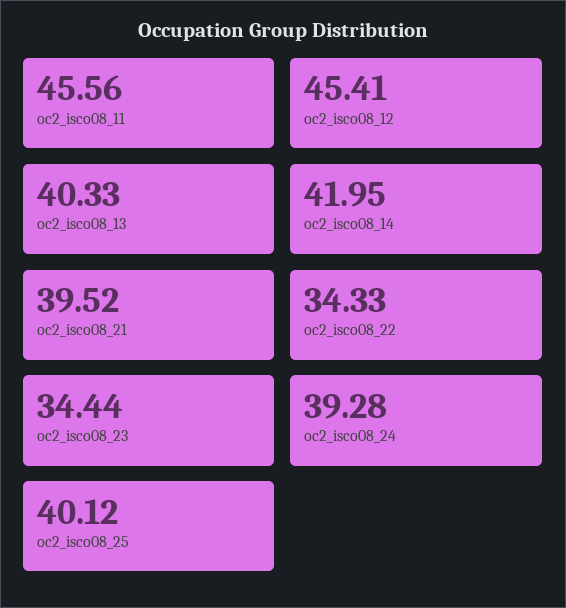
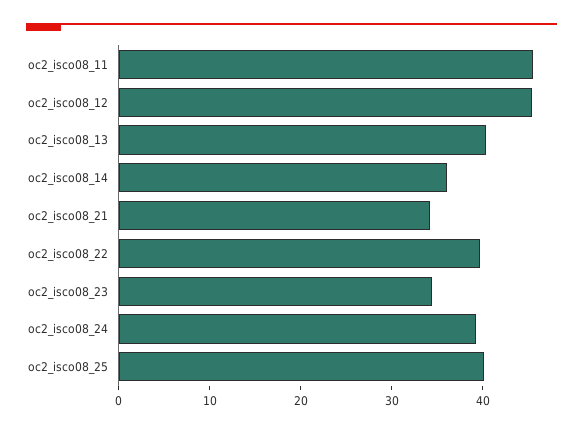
oc2_isco08_14: 41.95 -> 36
oc2_isco08_21: 39.52 -> 34
oc2_isco08_22: 34.33 -> 40

